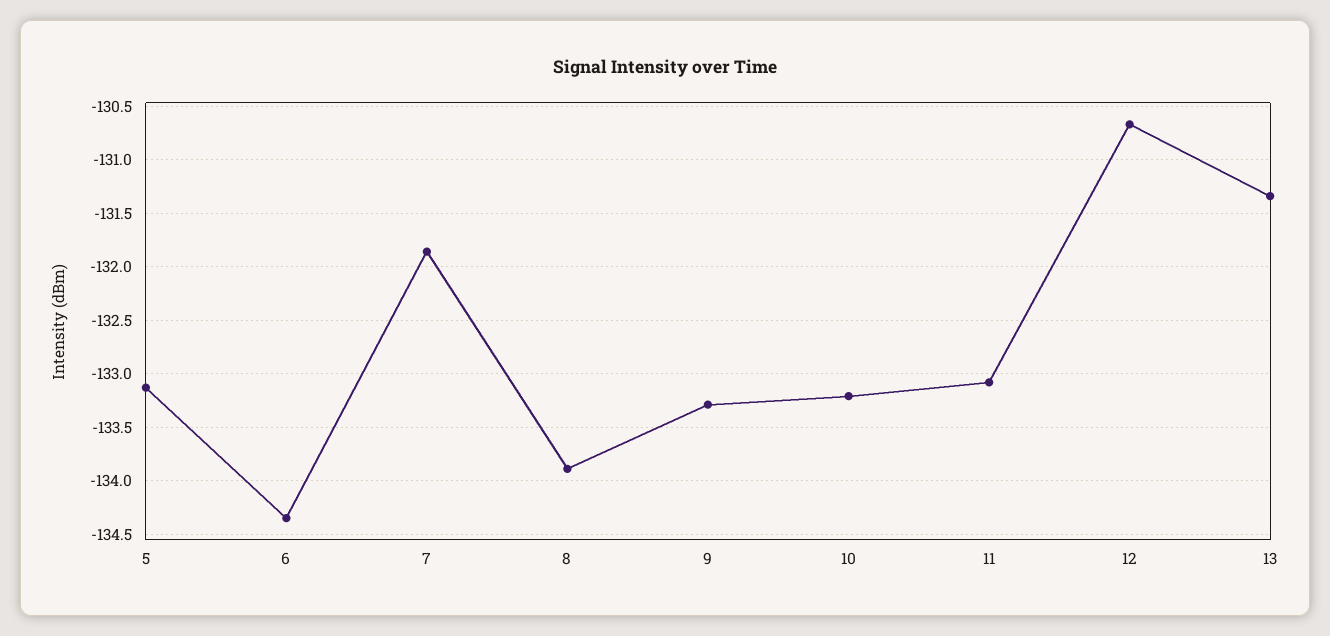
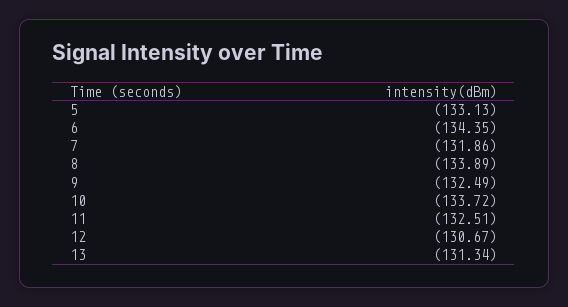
9: -133.3 -> -132.49
10: -133.2 -> -133.72
11: -133.1 -> -132.51

